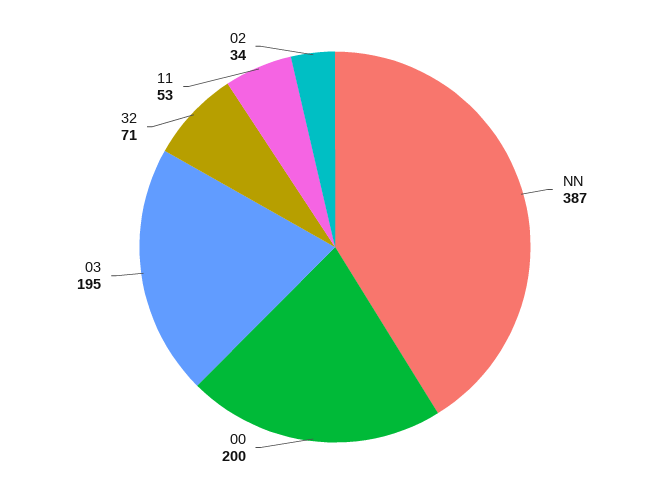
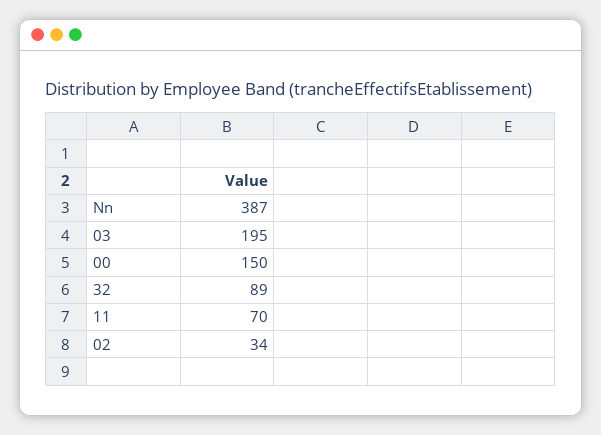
00: 200 -> 150
32: 71 -> 89
11: 53 -> 70

